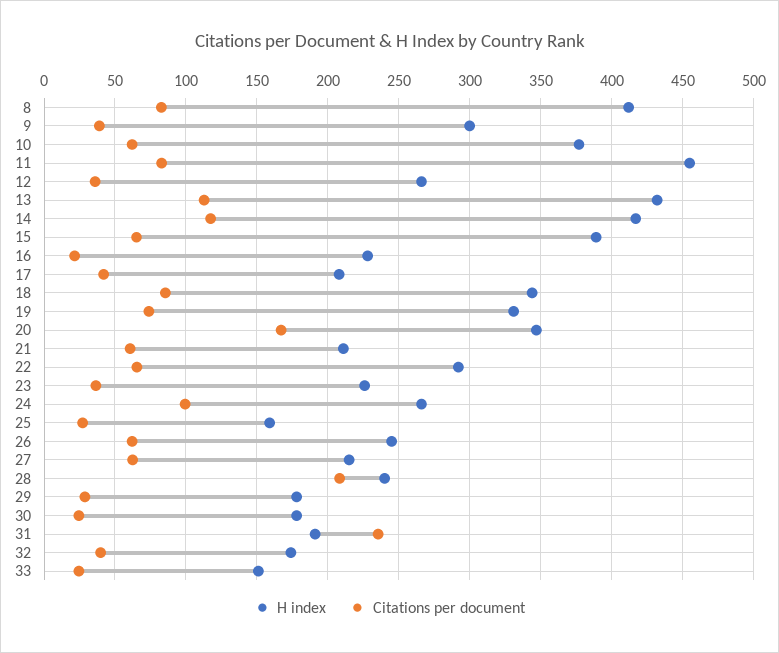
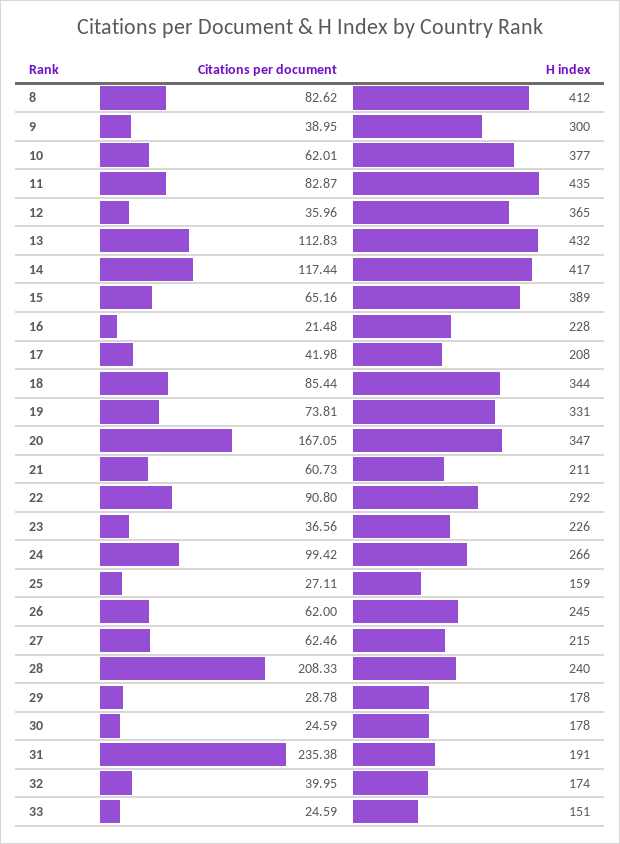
H index, 11: 455 -> 435
H index, 12: 265 -> 365
Citations per document, 22: 65 -> 90.8

